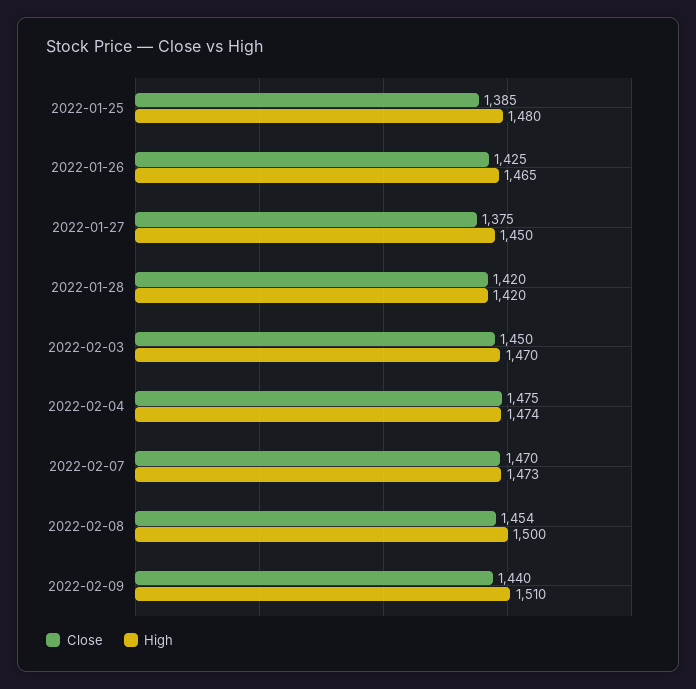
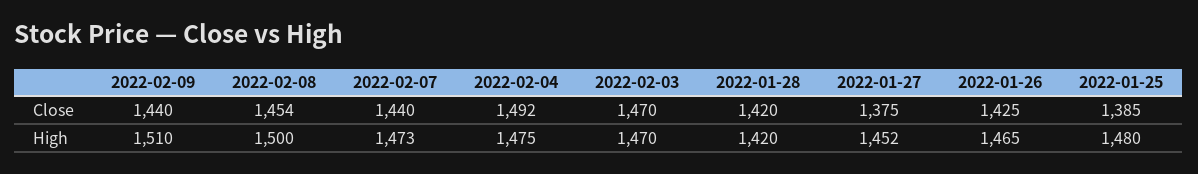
High, 2022-01-27: 1450 -> 1452
Close, 2022-02-03: 1450 -> 1470
Close, 2022-02-04: 1475 -> 1492
High, 2022-02-04: 1474 -> 1475
Close, 2022-02-07: 1470 -> 1440

